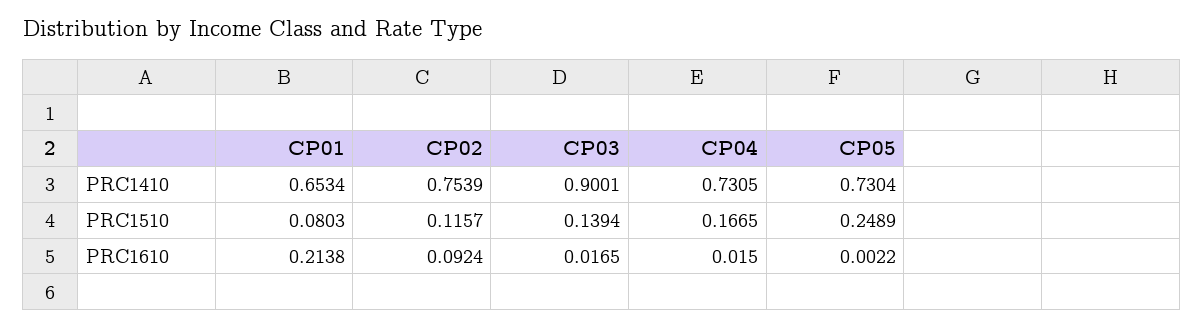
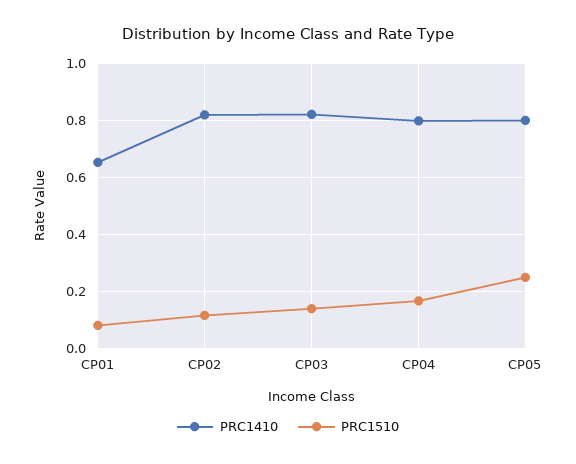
PRC1410, CP02: 0.7539 -> 0.825
PRC1410, CP03: 0.9001 -> 0.825
PRC1410, CP04: 0.7305 -> 0.8
PRC1410, CP05: 0.7304 -> 0.8
PRC1610, CP01: 0.2138 -> none
PRC1610, CP02: 0.0924 -> none
PRC1610, CP03: 0.0165 -> none
PRC1610, CP04: 0.015 -> none
PRC1610, CP05: 0.0022 -> none

